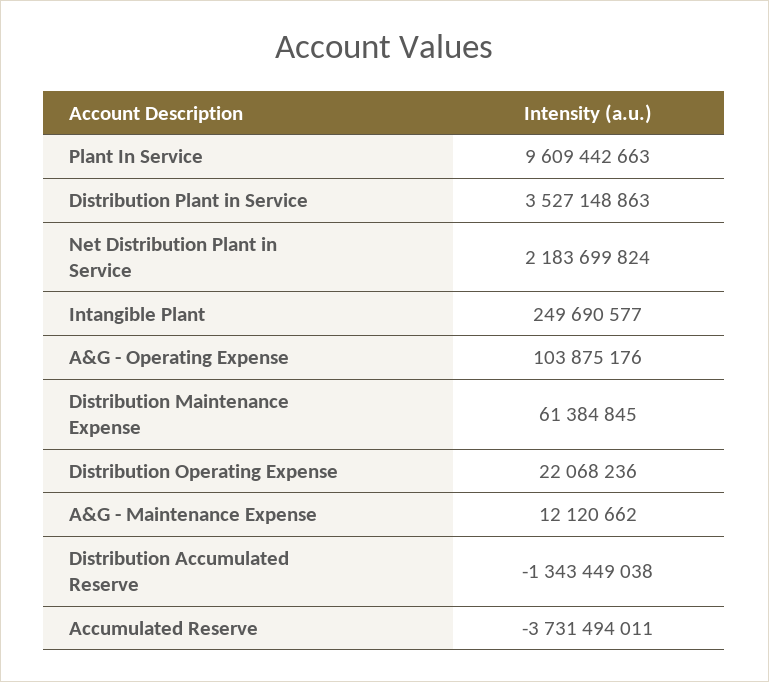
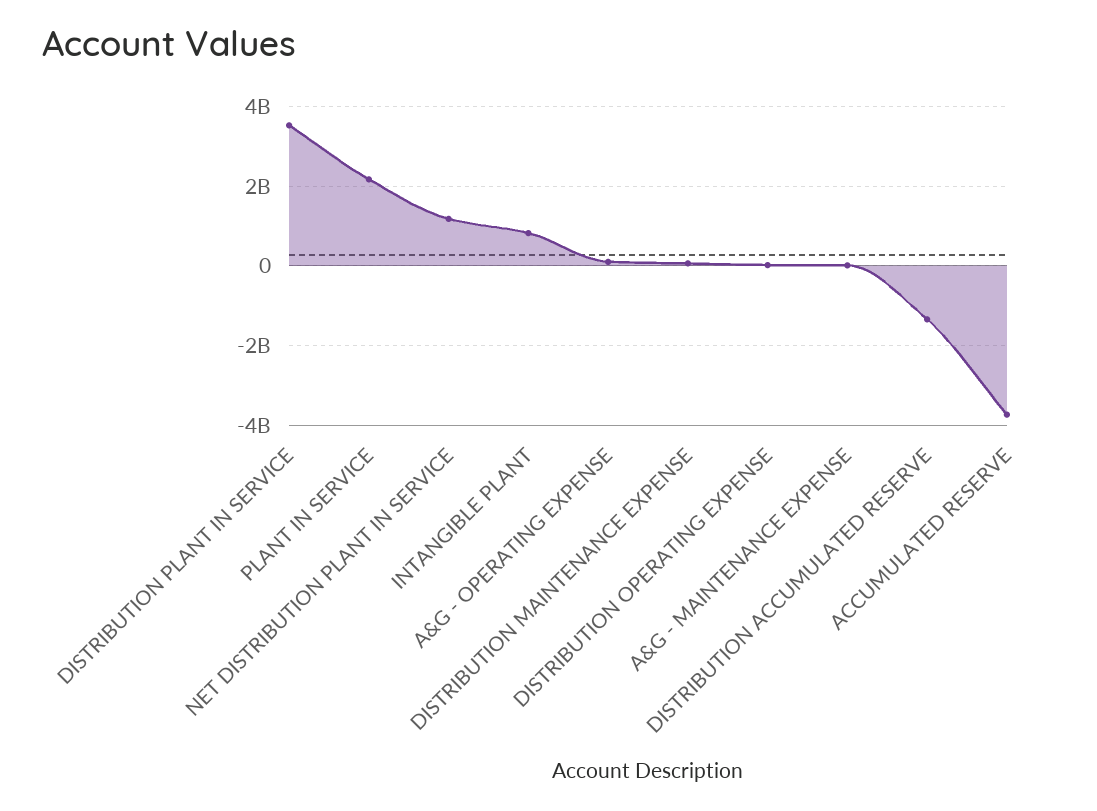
Plant In Service: 9609442663 -> 2200000000
Net Distribution Plant in Service: 2183699824 -> 1200000000
Intangible Plant: 249690577 -> 800000000

